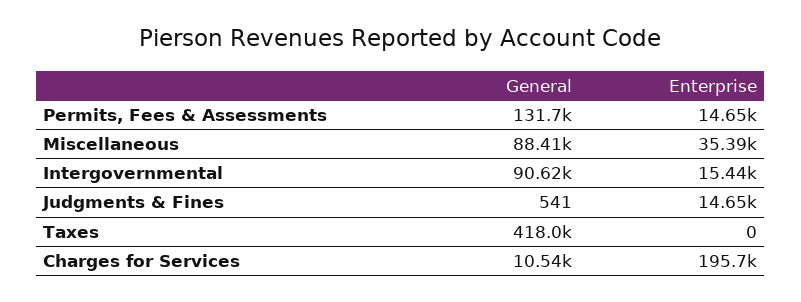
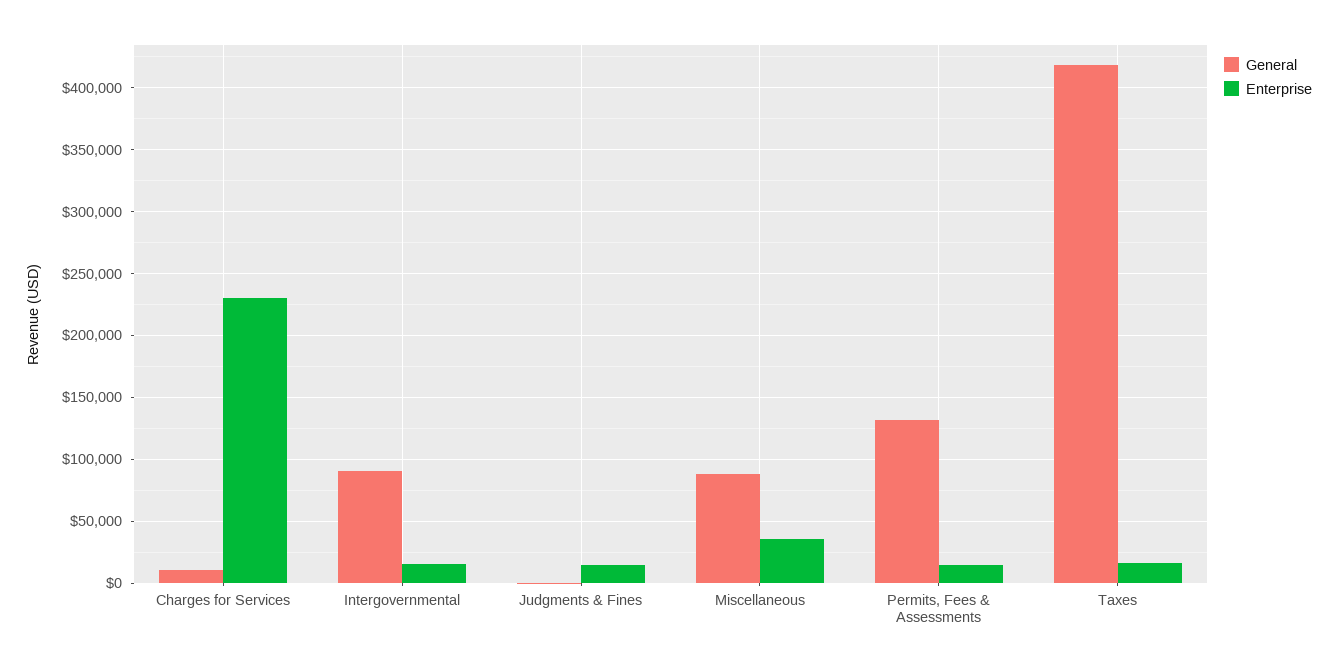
Enterprise, Taxes: 0 -> 15000
Enterprise, Charges for Services: 195700 -> 230000

